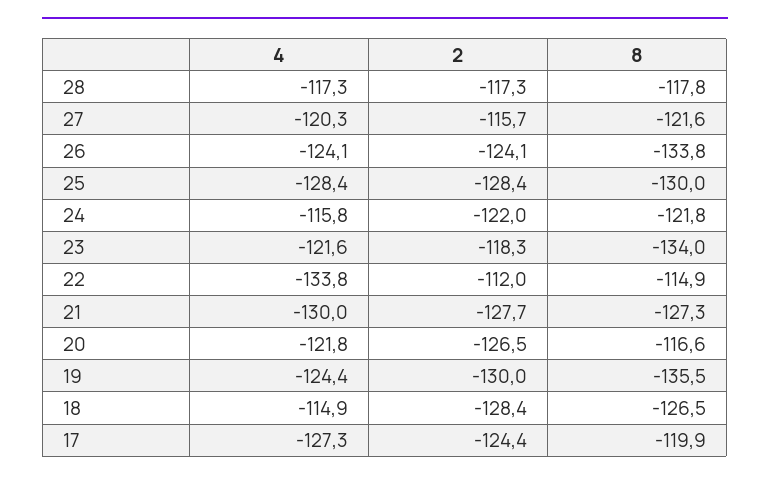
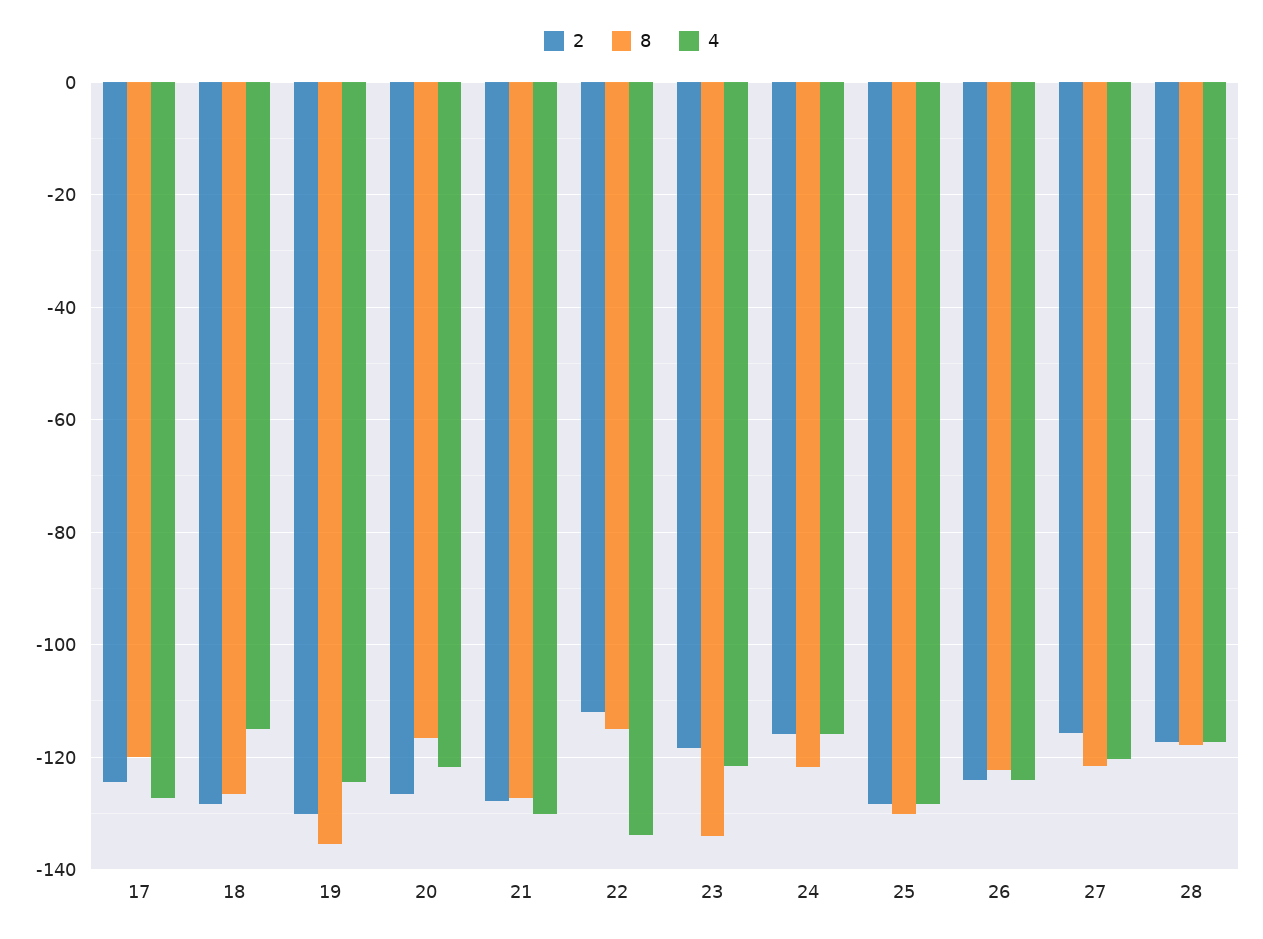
8, 26: -133.8 -> -122
2, 24: -122 -> -116

